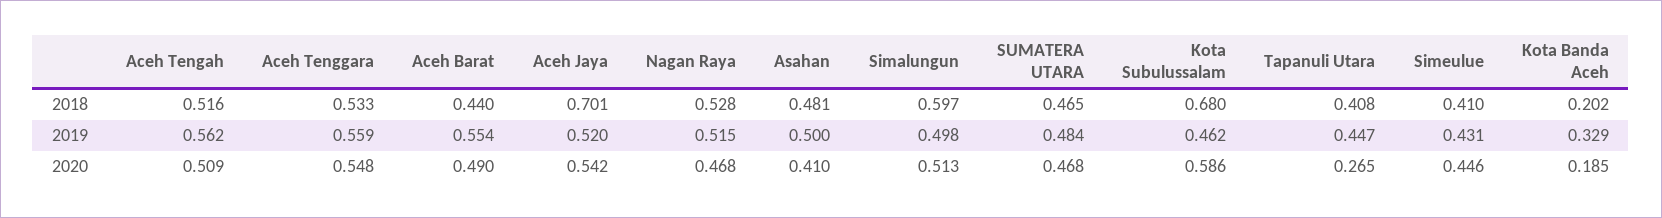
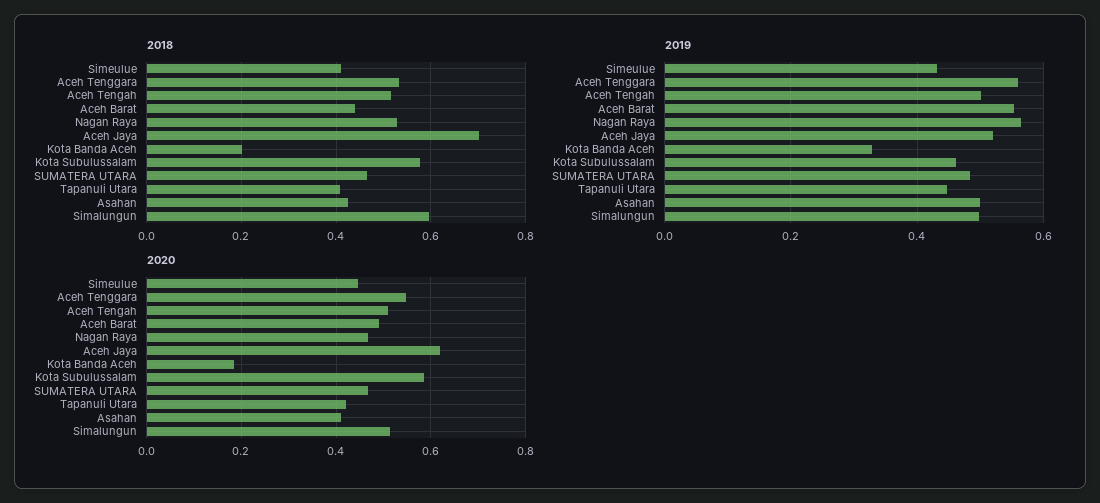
2018, Asahan: 0.481 -> 0.42
2018, Kota Subulussalam: 0.68 -> 0.58
2019, Aceh Tengah: 0.562 -> 0.5
2019, Nagan Raya: 0.515 -> 0.56
2020, Aceh Jaya: 0.542 -> 0.62
2020, Tapanuli Utara: 0.265 -> 0.42

